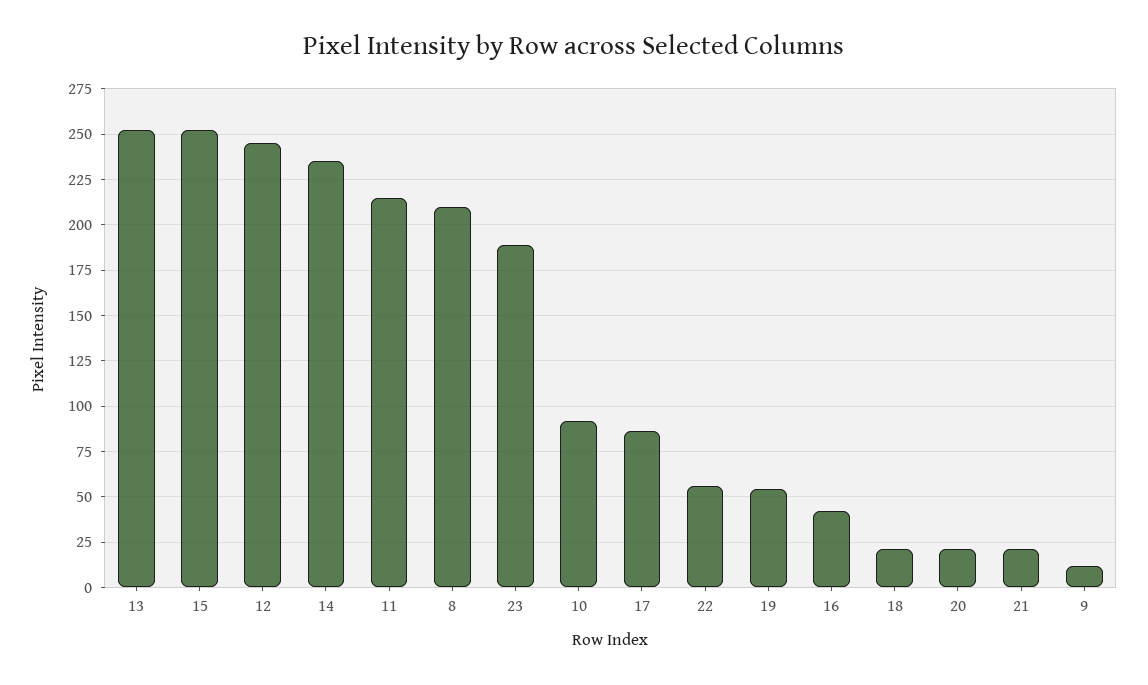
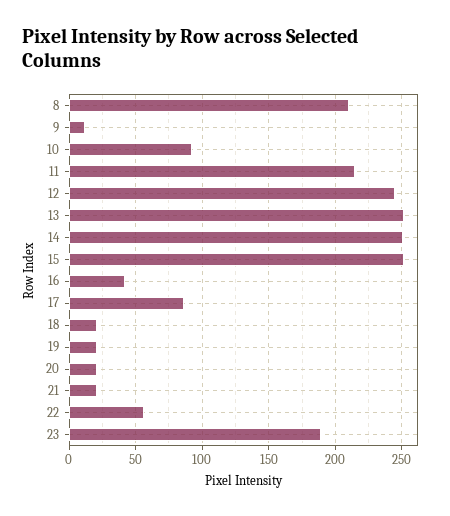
14: 235 -> 250
19: 55 -> 20

